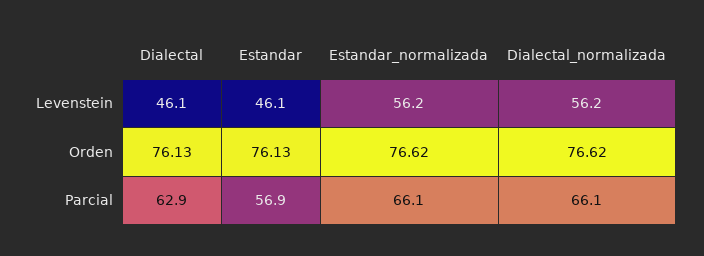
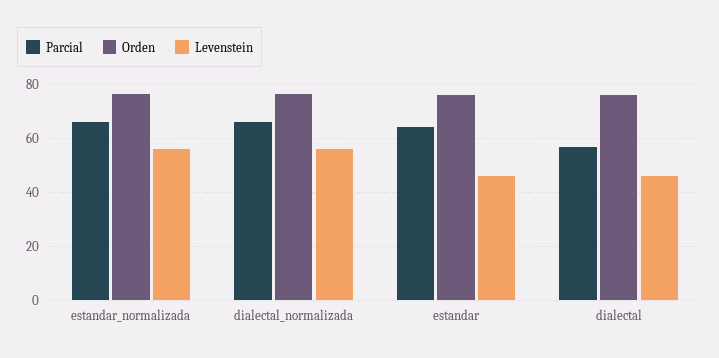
Parcial, Dialectal: 62.9 -> 57.5
Parcial, Estandar: 56.9 -> 65

